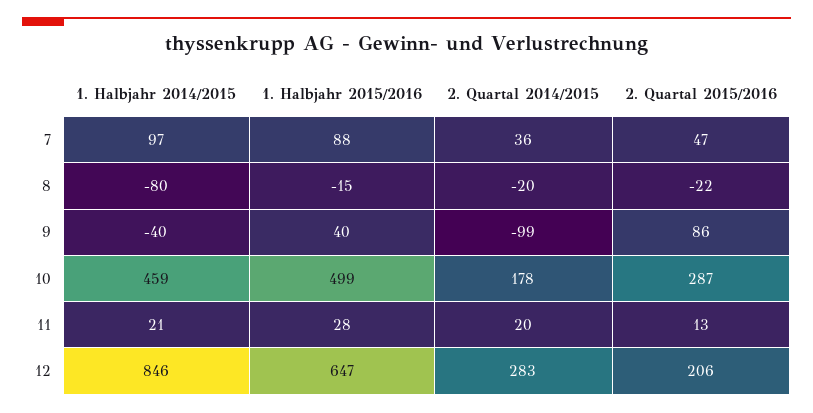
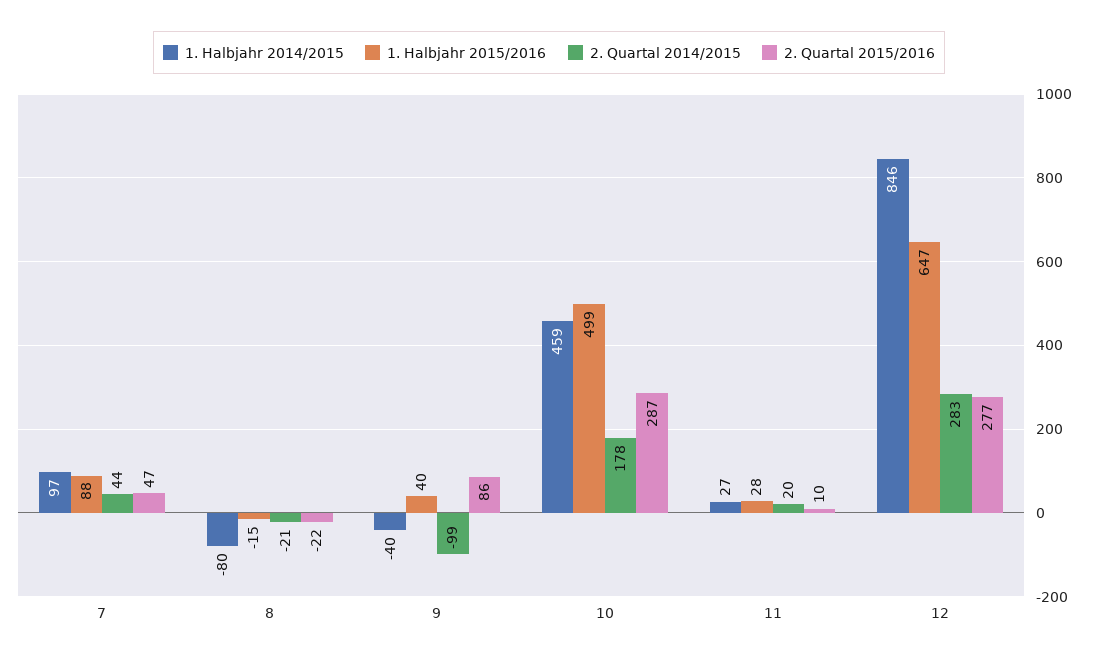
2. Quartal 2014/2015, 7: 36 -> 44
2. Quartal 2014/2015, 8: -20 -> -21
1. Halbjahr 2014/2015, 11: 21 -> 27
2. Quartal 2015/2016, 11: 13 -> 10
2. Quartal 2015/2016, 12: 206 -> 277

